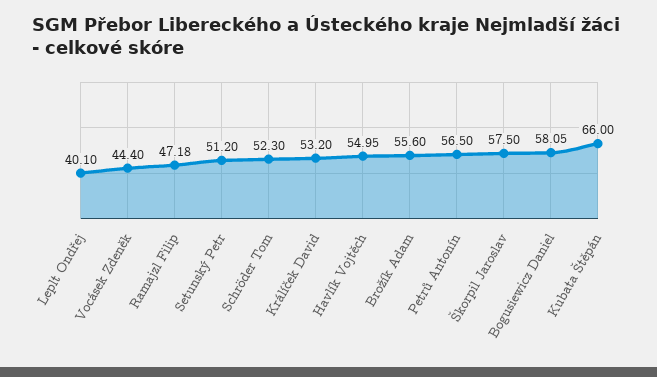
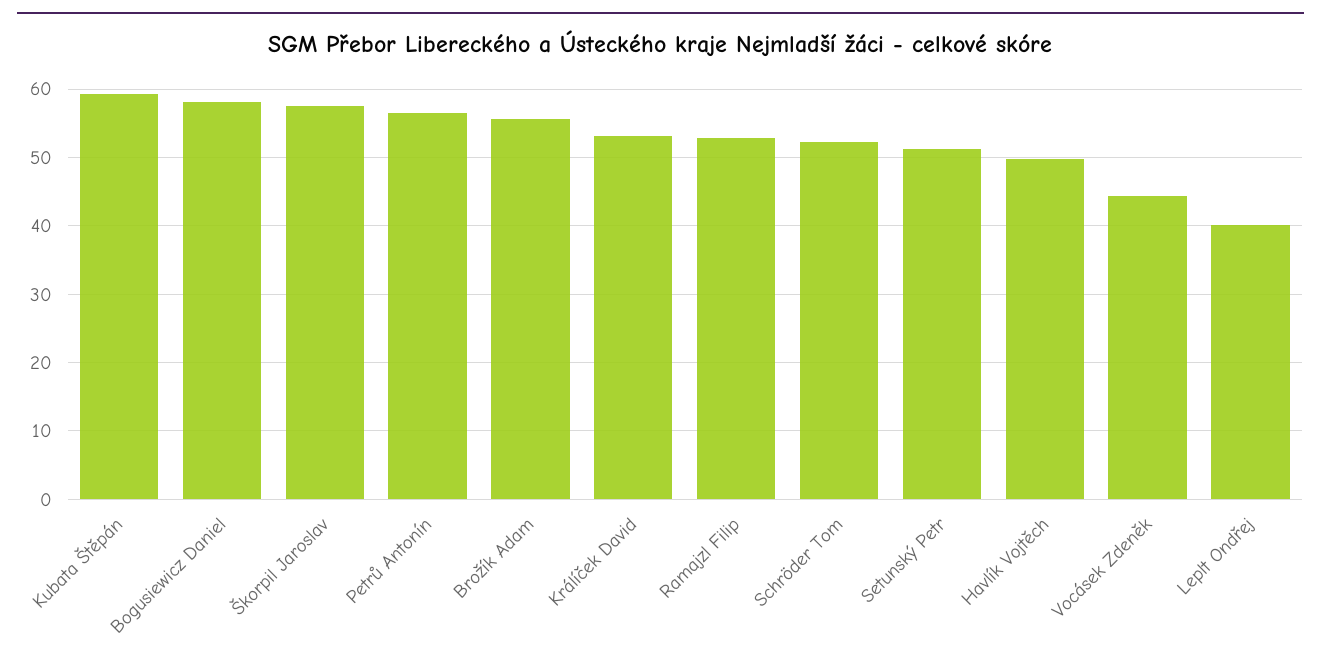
Ramajzl Filip: 47.18 -> 53
Havlík Vojtěch: 54.95 -> 50
Kubata Štěpán: 66 -> 59

